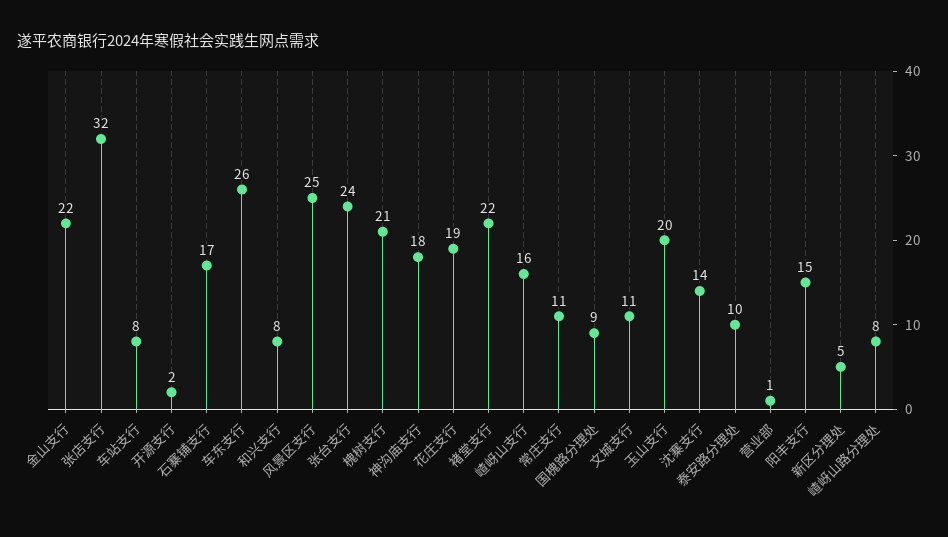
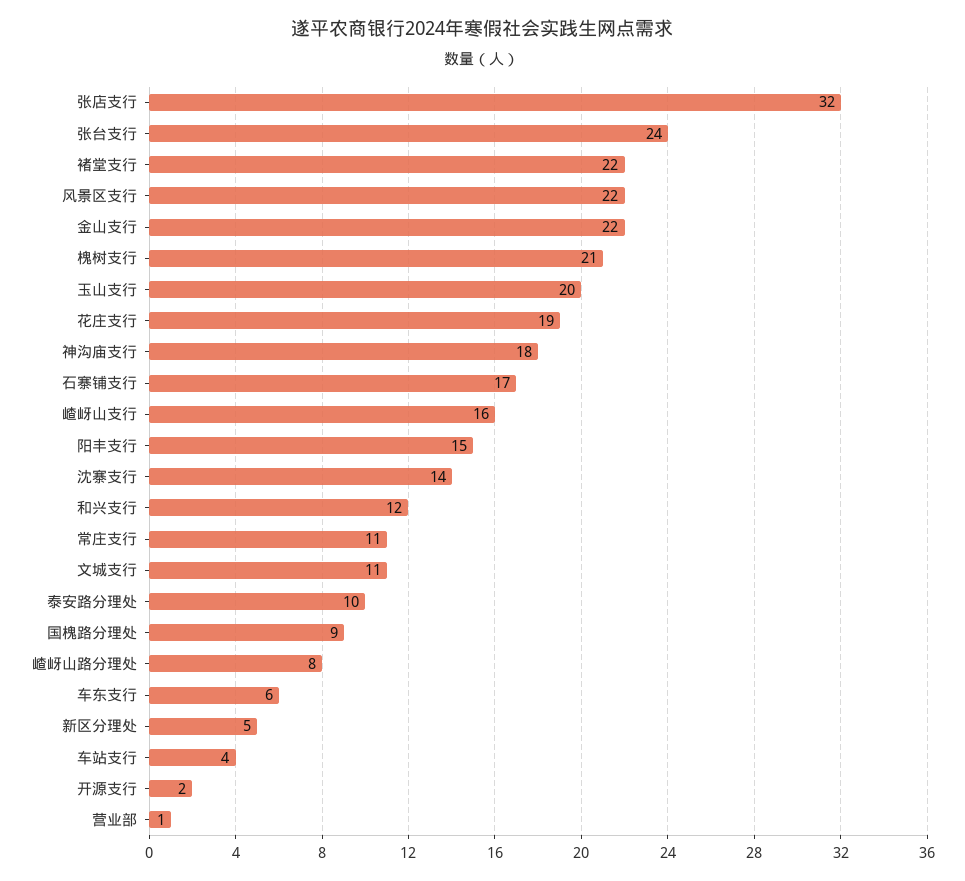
车站支行: 8 -> 4
车东支行: 26 -> 6
和兴支行: 8 -> 12
风景区支行: 25 -> 22

